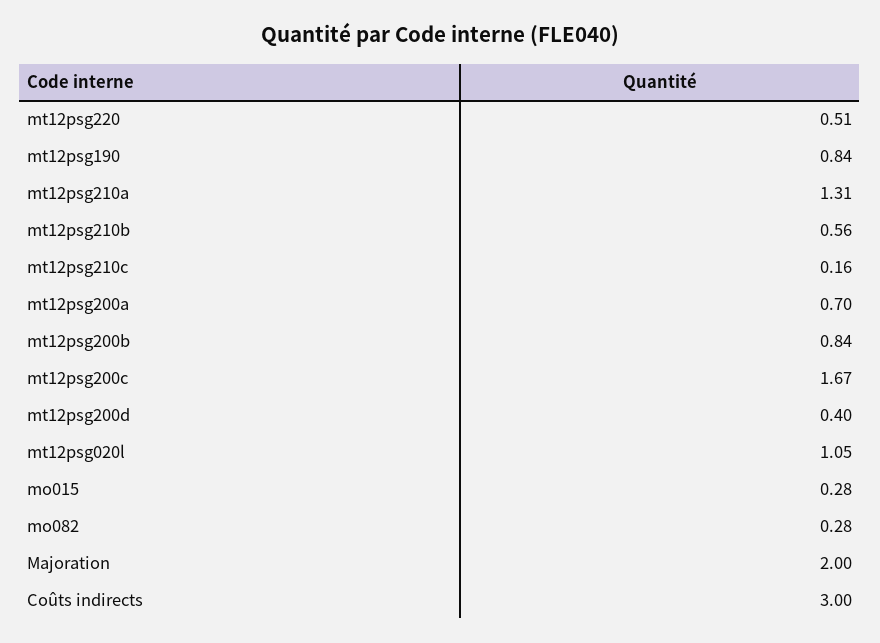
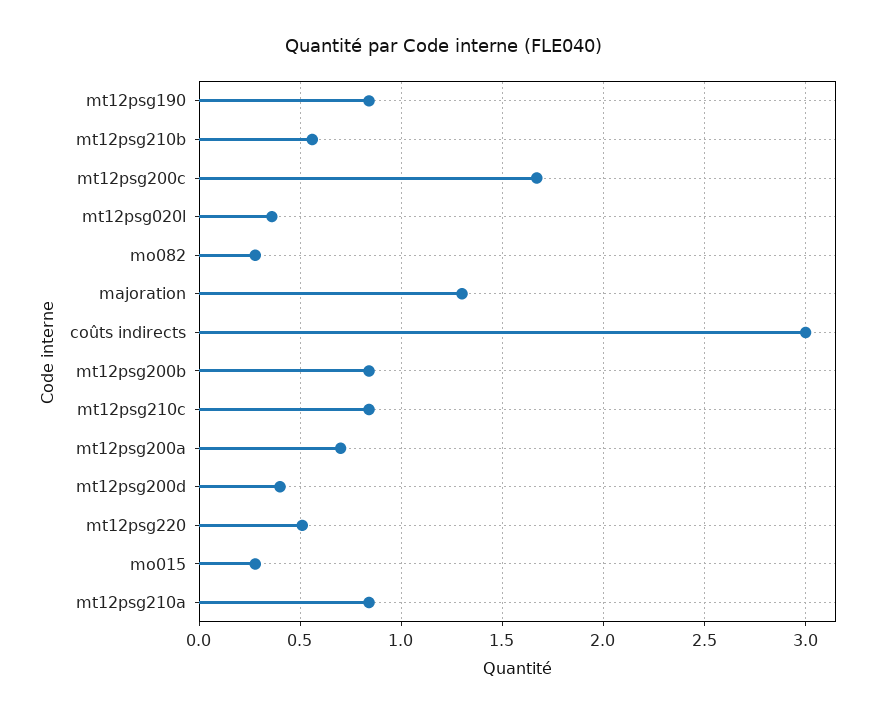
mt12psg210a: 1.31 -> 0.85
mt12psg210c: 0.16 -> 0.85
mt12psg020l: 1.05 -> 0.35
Majoration: 2 -> 1.3

